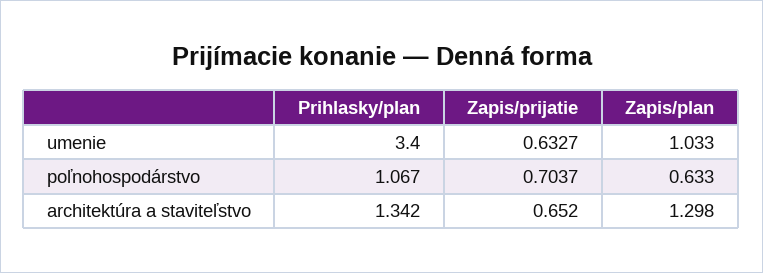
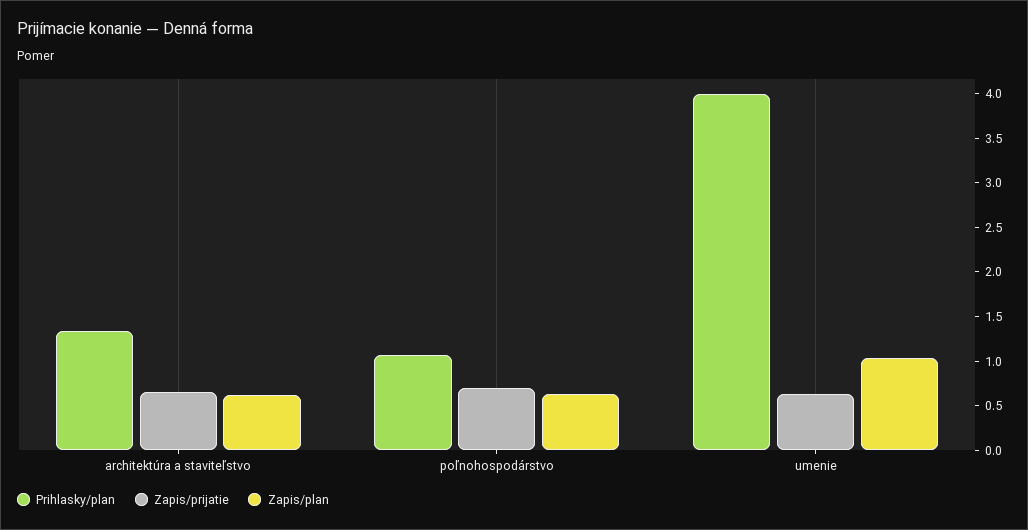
Prihlasky/plan, umenie: 3.4 -> 4
Zapis/plan, architektúra a staviteľstvo: 1.298 -> 0.6

